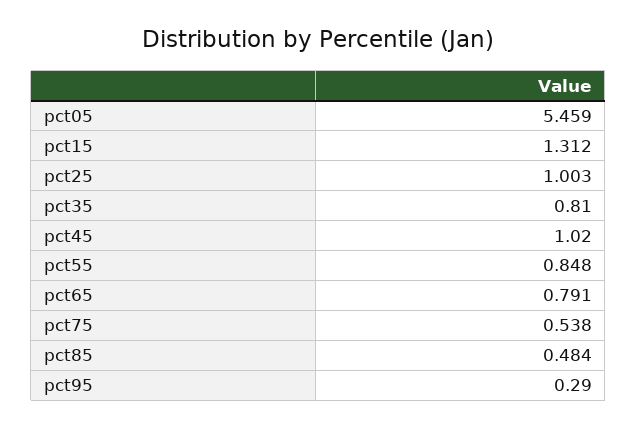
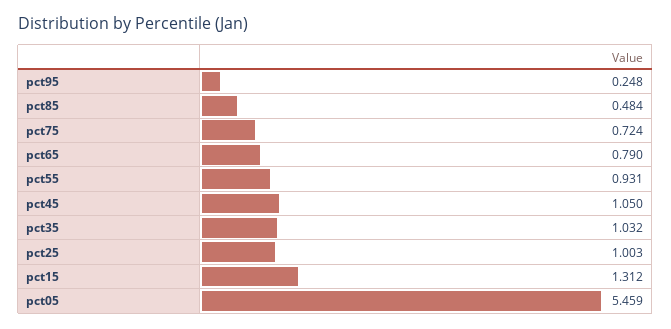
pct35: 0.81 -> 1.032
pct45: 1.02 -> 1.05
pct55: 0.848 -> 0.931
pct65: 0.791 -> 0.79
pct75: 0.538 -> 0.724
pct95: 0.29 -> 0.248

